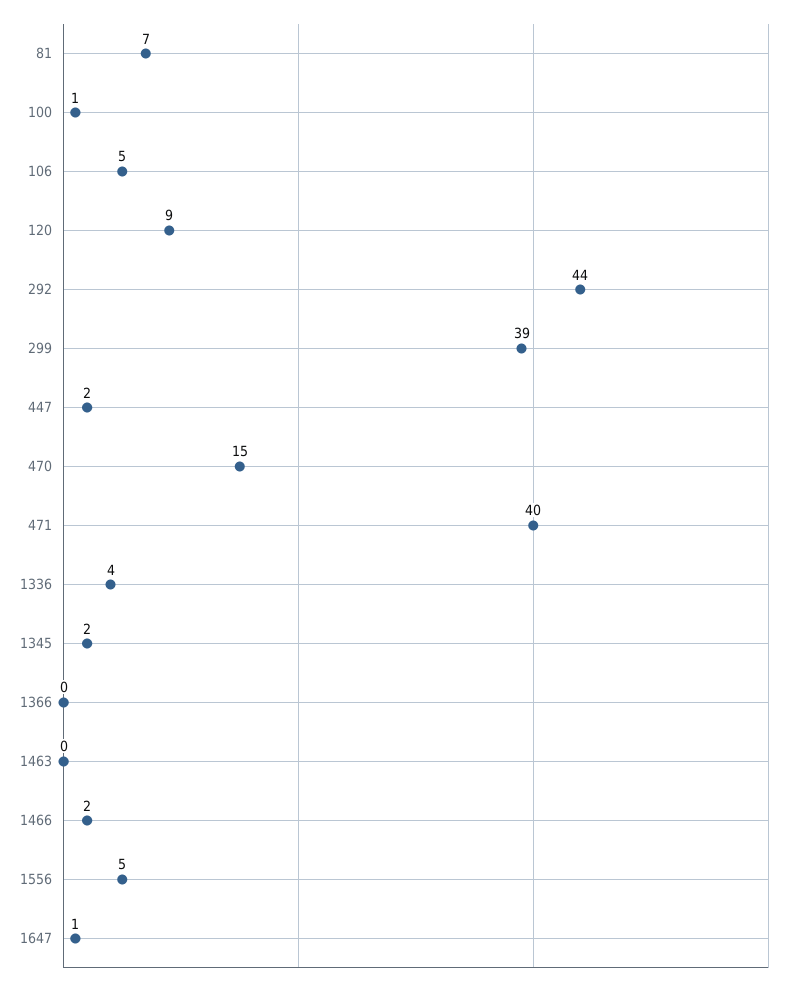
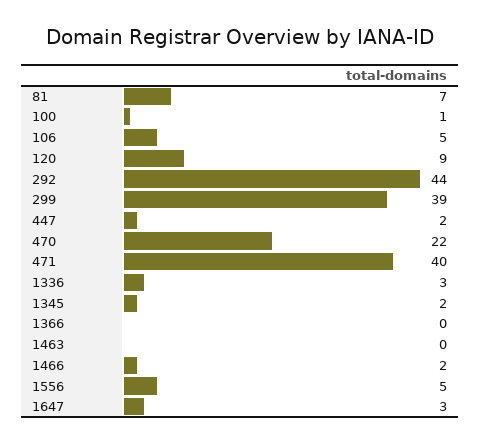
470: 15 -> 22
1336: 4 -> 3
1647: 1 -> 3

